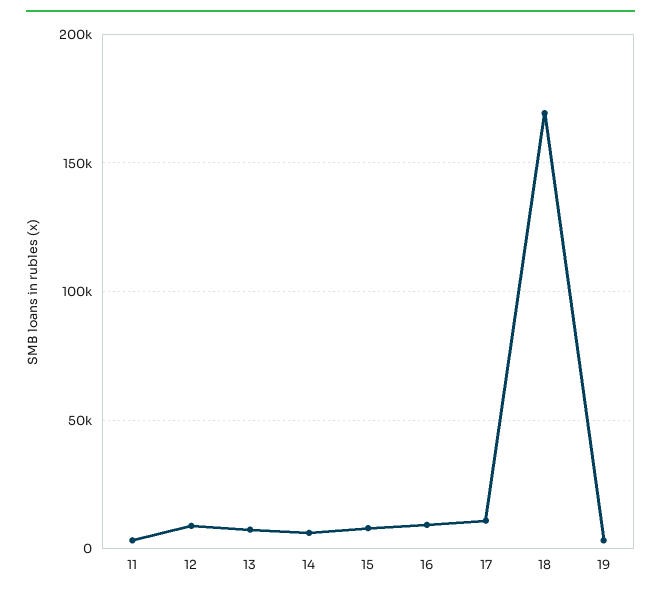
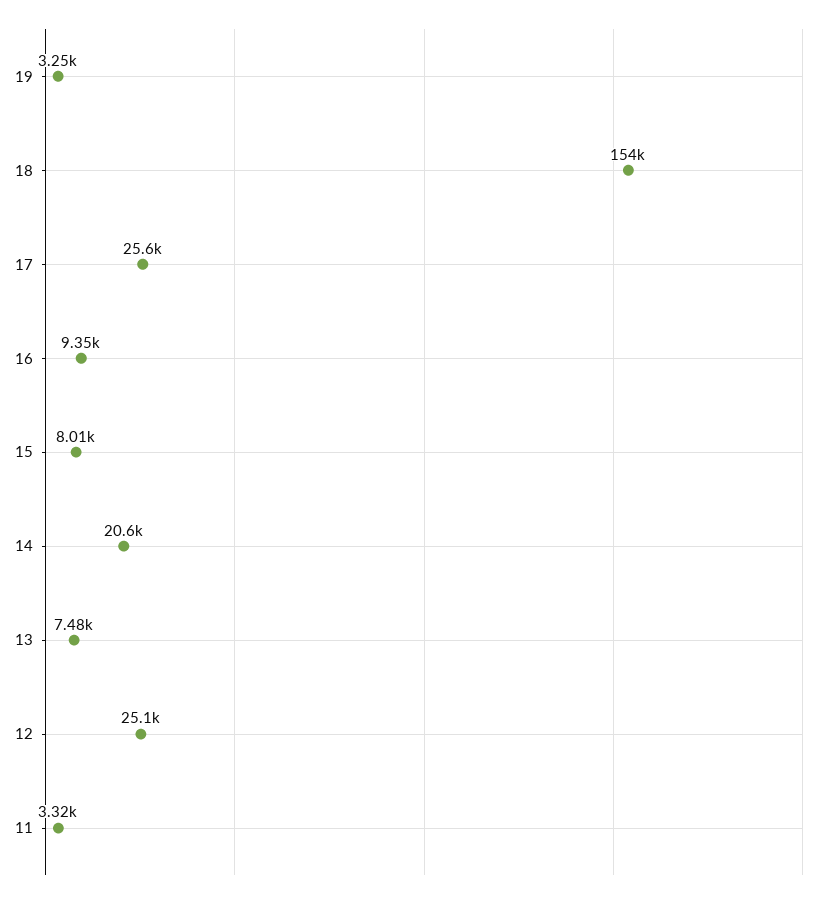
12: 10000 -> 25100
14: 5000 -> 20600
17: 10000 -> 25600
18: 170000 -> 154000

